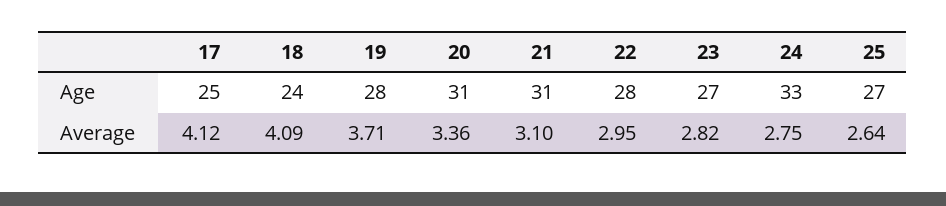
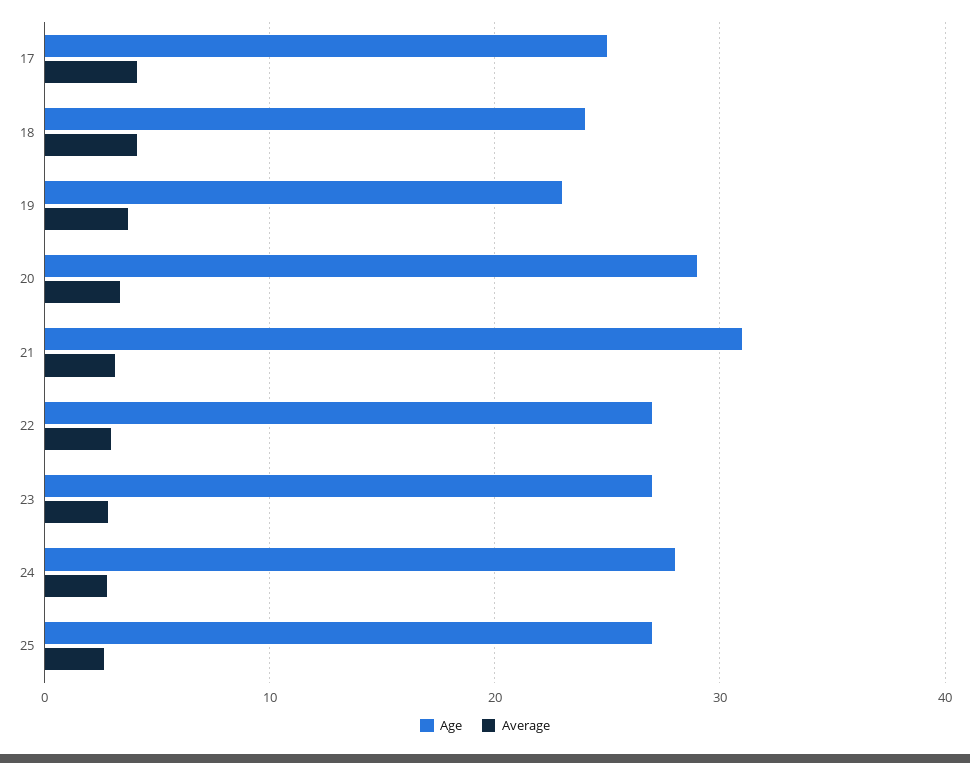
Age, 19: 28 -> 23
Age, 20: 31 -> 29
Age, 22: 28 -> 27
Age, 24: 33 -> 28

